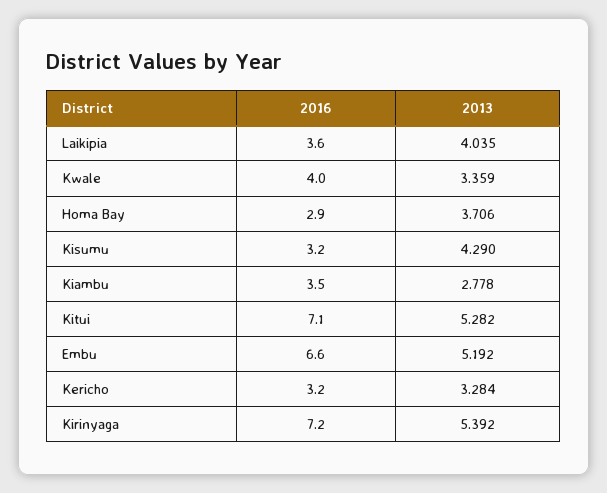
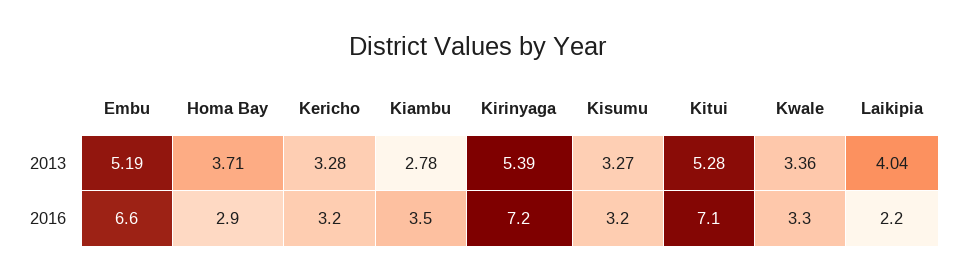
2016, Laikipia: 3.6 -> 2.2
2016, Kwale: 4 -> 3.3
2013, Kisumu: 4.29 -> 3.27

